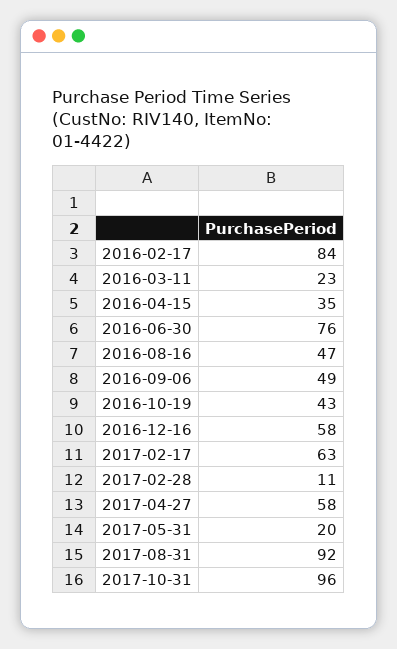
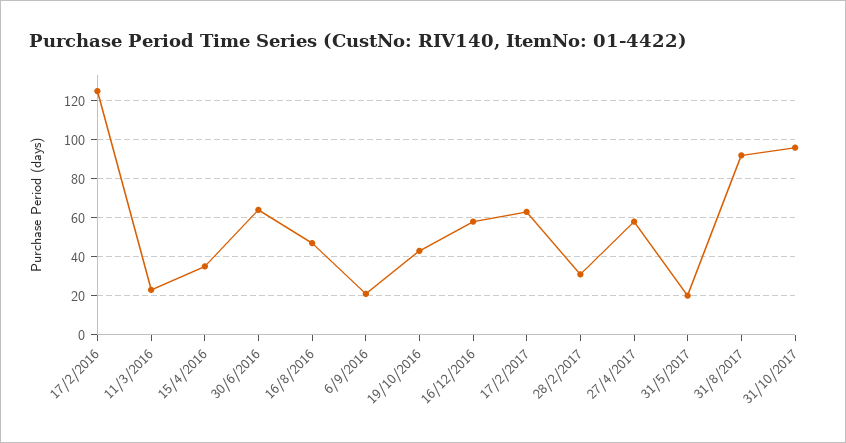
2016-02-17: 84 -> 125
2016-06-30: 76 -> 65
2016-09-06: 49 -> 20
2017-02-28: 11 -> 30

